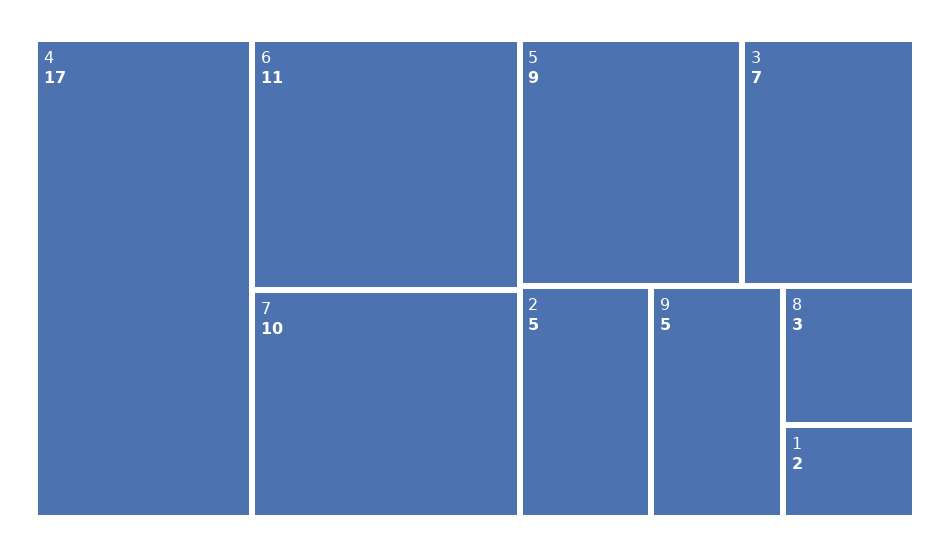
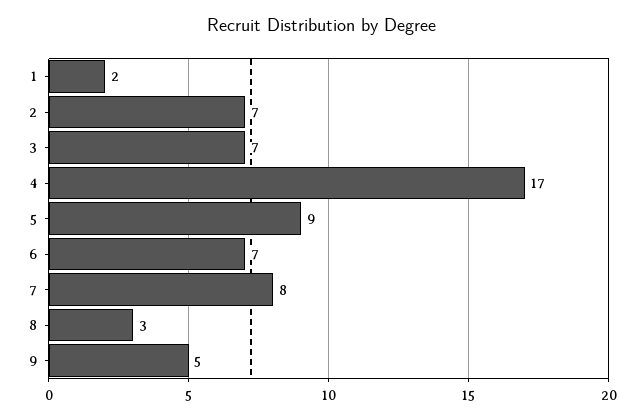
6: 11 -> 7
7: 10 -> 8
2: 5 -> 7

